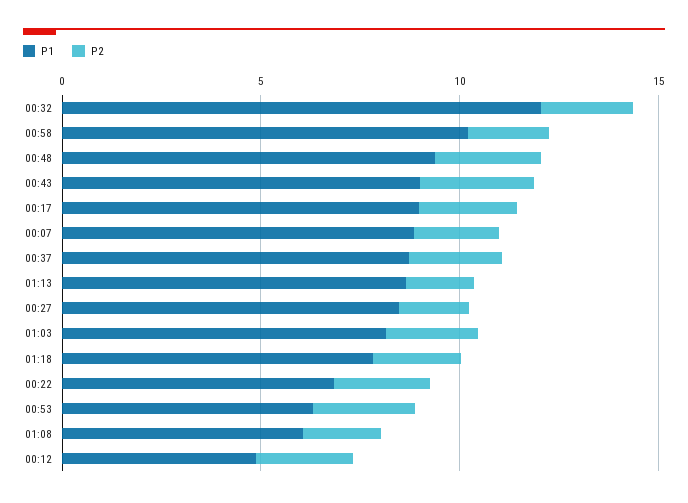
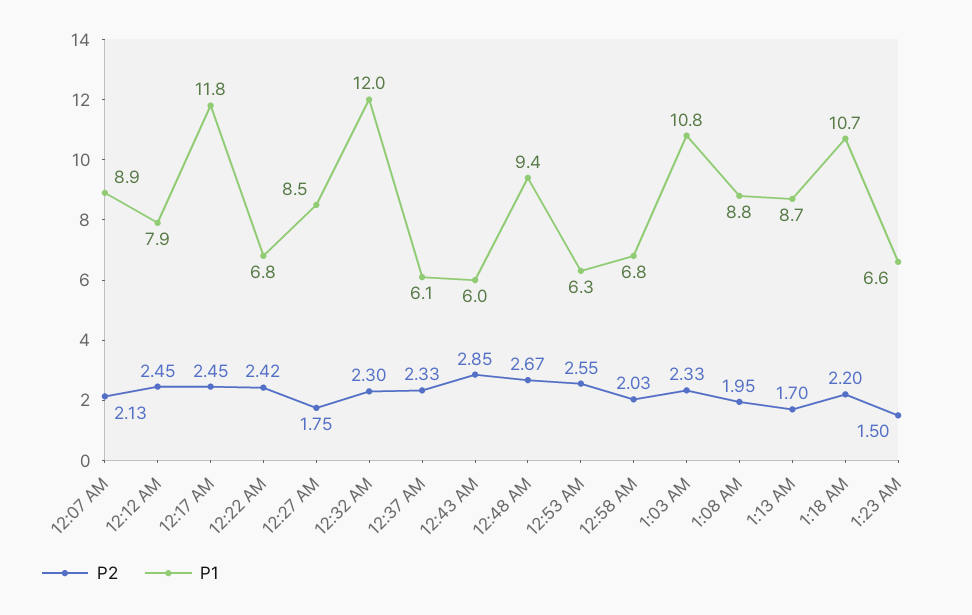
P1, 00:58: 10 -> 6.8
P1, 00:43: 9 -> 6
P1, 00:17: 9 -> 11.8
P1, 00:37: 9 -> 6.1
P1, 01:03: 8 -> 10.8
P1, 01:18: 8 -> 10.7
P1, 01:08: 6 -> 8.8
P1, 00:12: 5 -> 7.9
P2, 1:23 AM: none -> 1.5
P1, 1:23 AM: none -> 6.6

